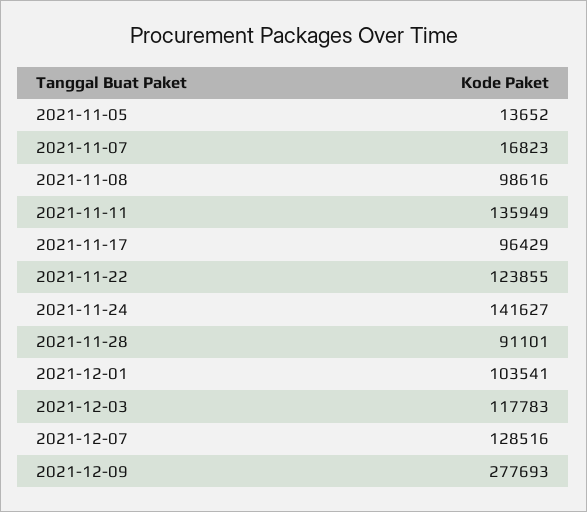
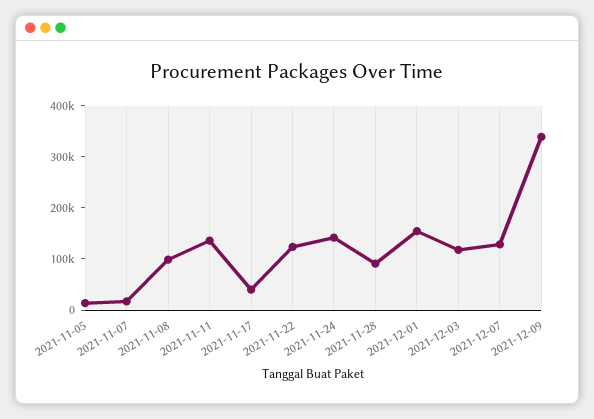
2021-11-17: 96429 -> 40000
2021-12-01: 103541 -> 160000
2021-12-09: 277693 -> 340000

